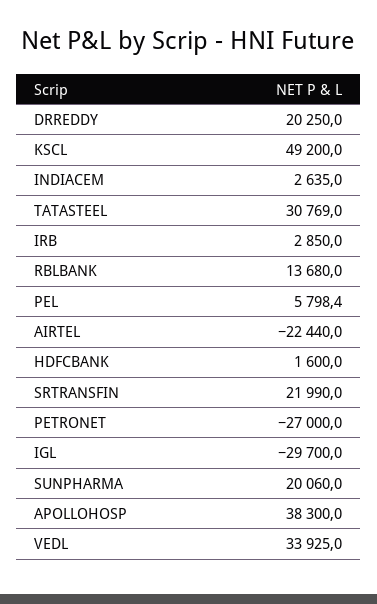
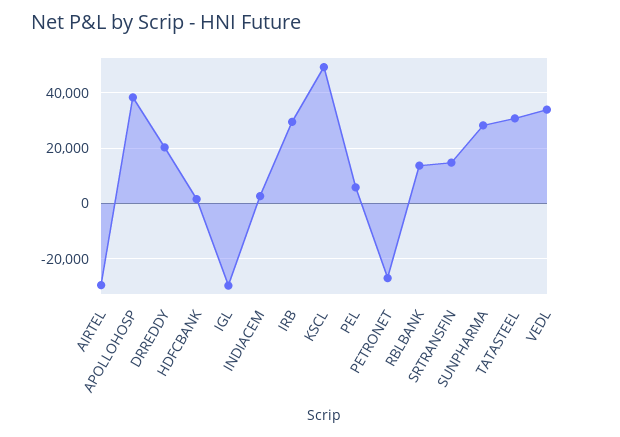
IRB: 2850 -> 30000
AIRTEL: -22440 -> -30000
SRTRANSFIN: 21990 -> 15000
SUNPHARMA: 20060 -> 27500

